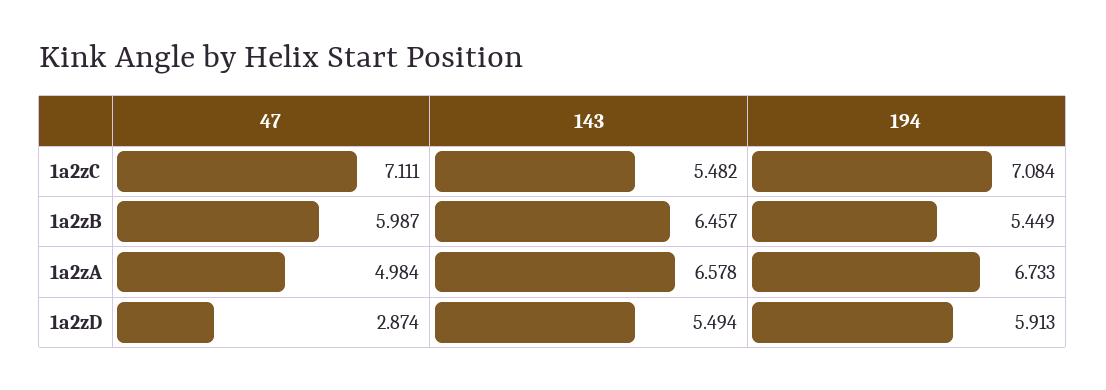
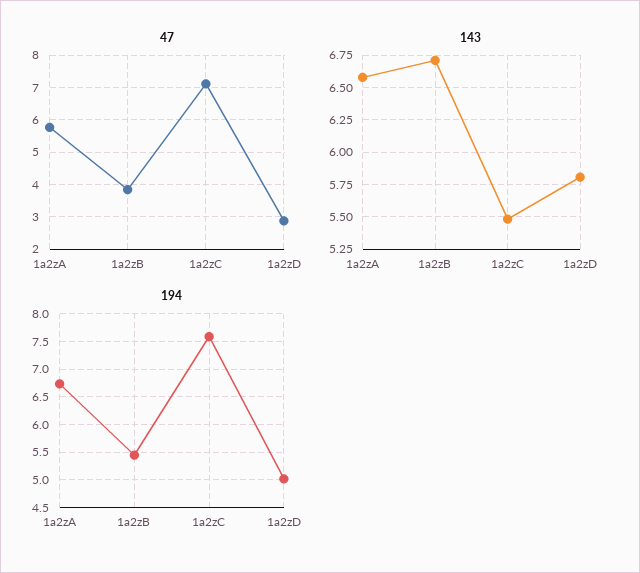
194, 1a2zC: 7.084 -> 7.5
47, 1a2zB: 5.987 -> 3.8
143, 1a2zB: 6.457 -> 6.7
47, 1a2zA: 4.984 -> 5.8
143, 1a2zD: 5.494 -> 5.8
194, 1a2zD: 5.913 -> 5

